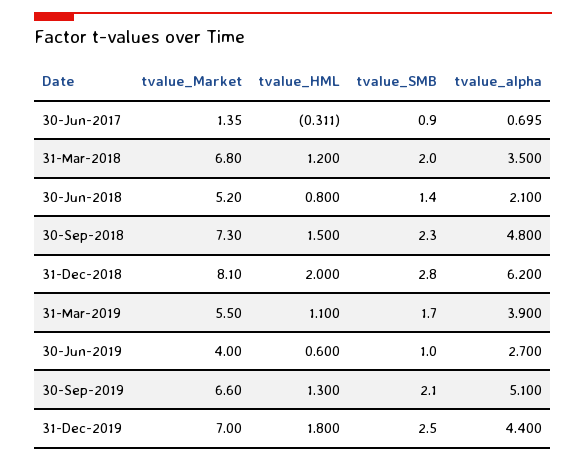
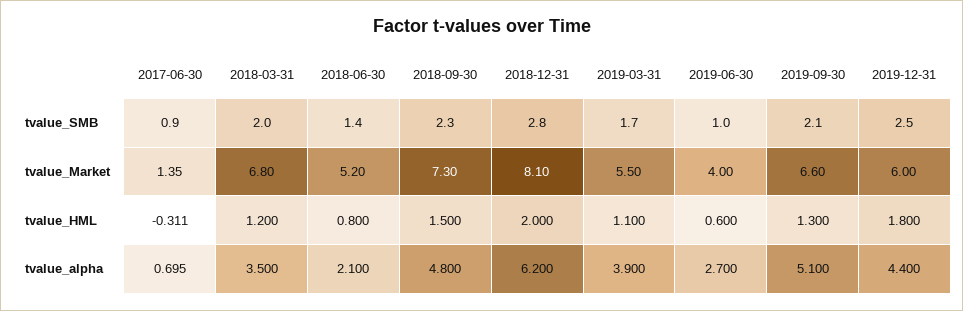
tvalue_Market, 31-Dec-2019: 7 -> 6

